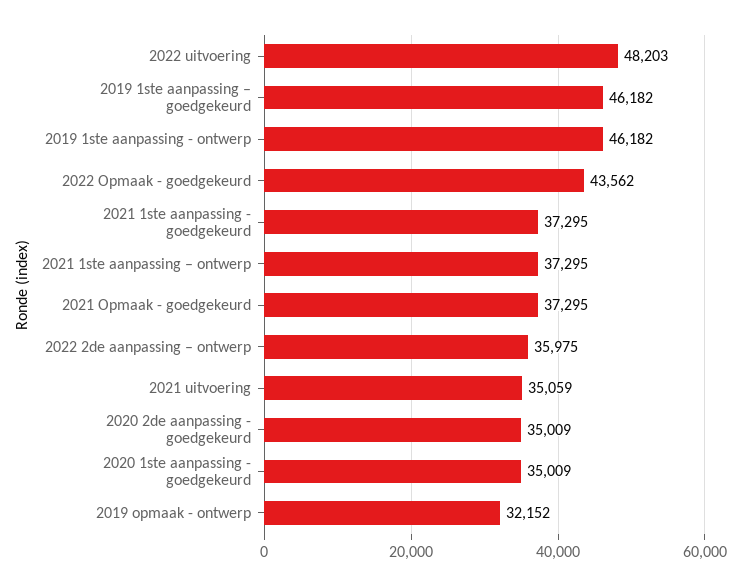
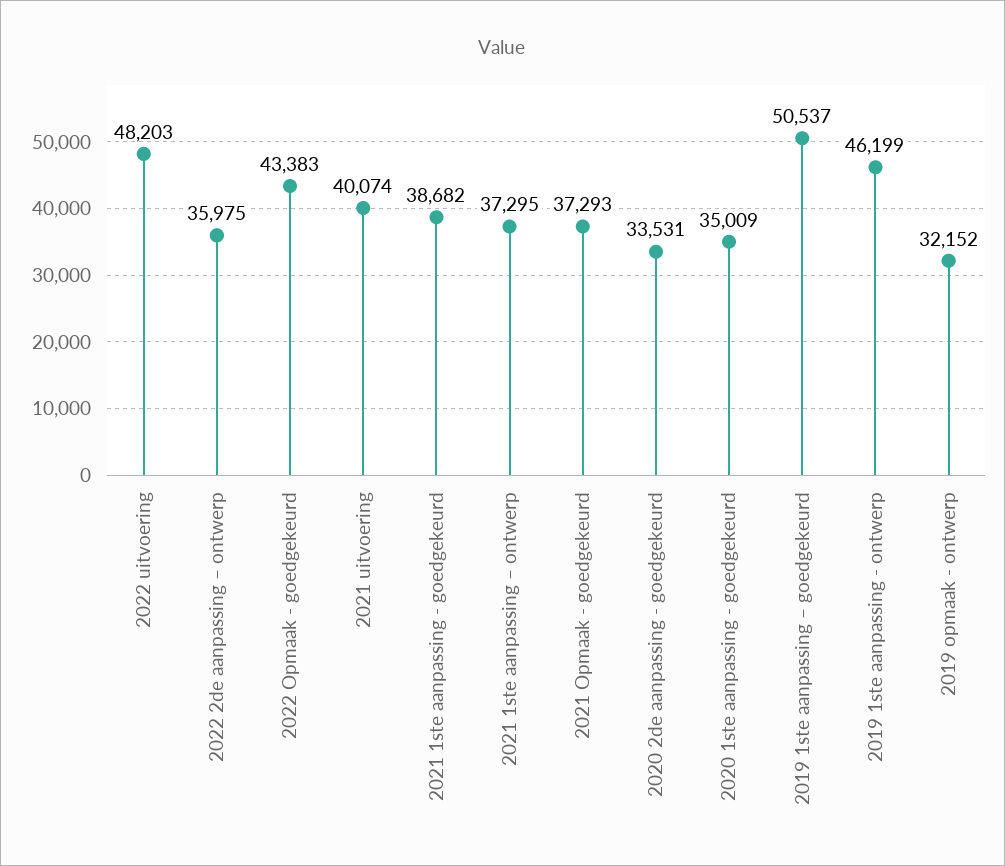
2019 1ste aanpassing – goedgekeurd: 46182 -> 50537
2019 1ste aanpassing - ontwerp: 46182 -> 46199
2022 Opmaak - goedgekeurd: 43562 -> 43383
2021 1ste aanpassing - goedgekeurd: 37295 -> 38682
2021 Opmaak - goedgekeurd: 37295 -> 37293
2021 uitvoering: 35059 -> 40074
2020 2de aanpassing - goedgekeurd: 35009 -> 33531

